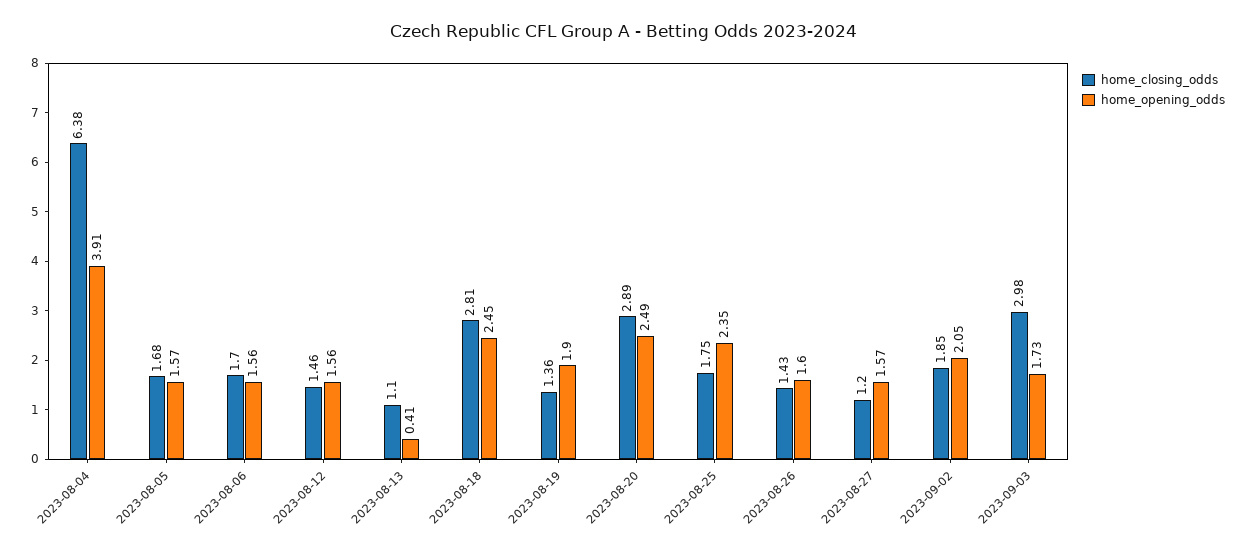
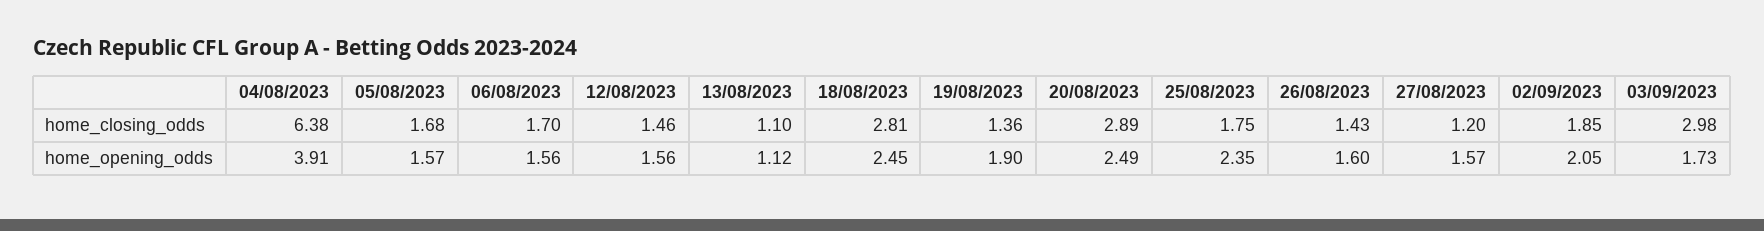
home_opening_odds, 2023-08-13: 0.41 -> 1.12

